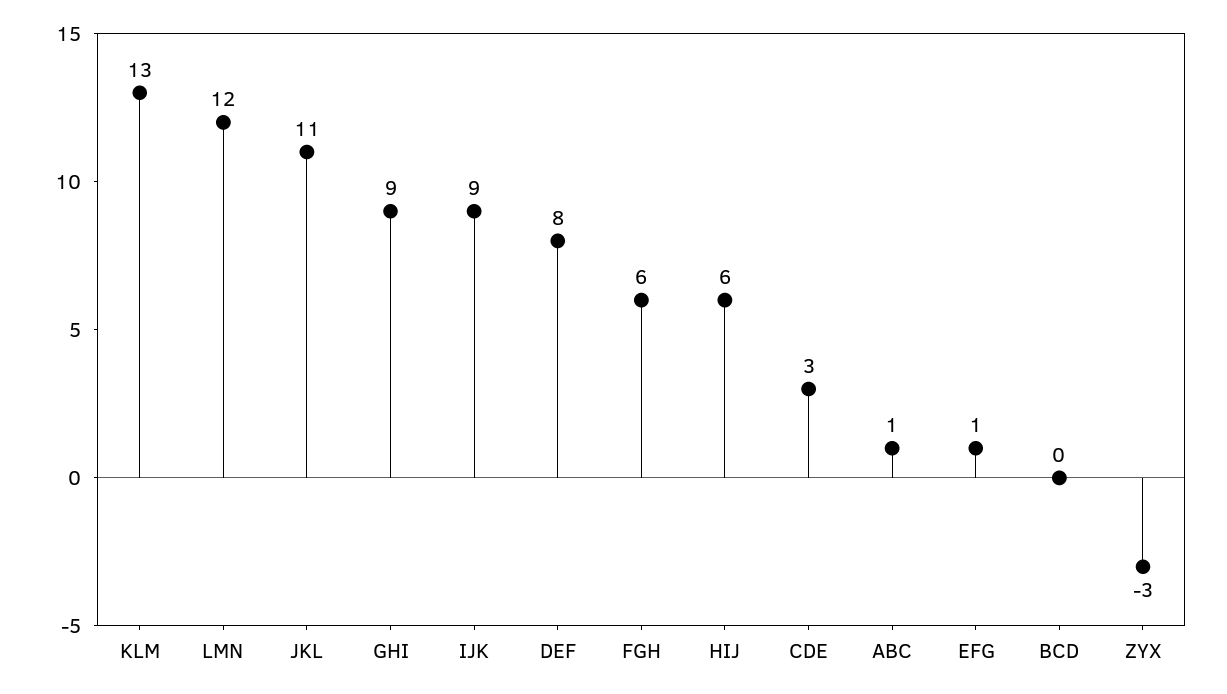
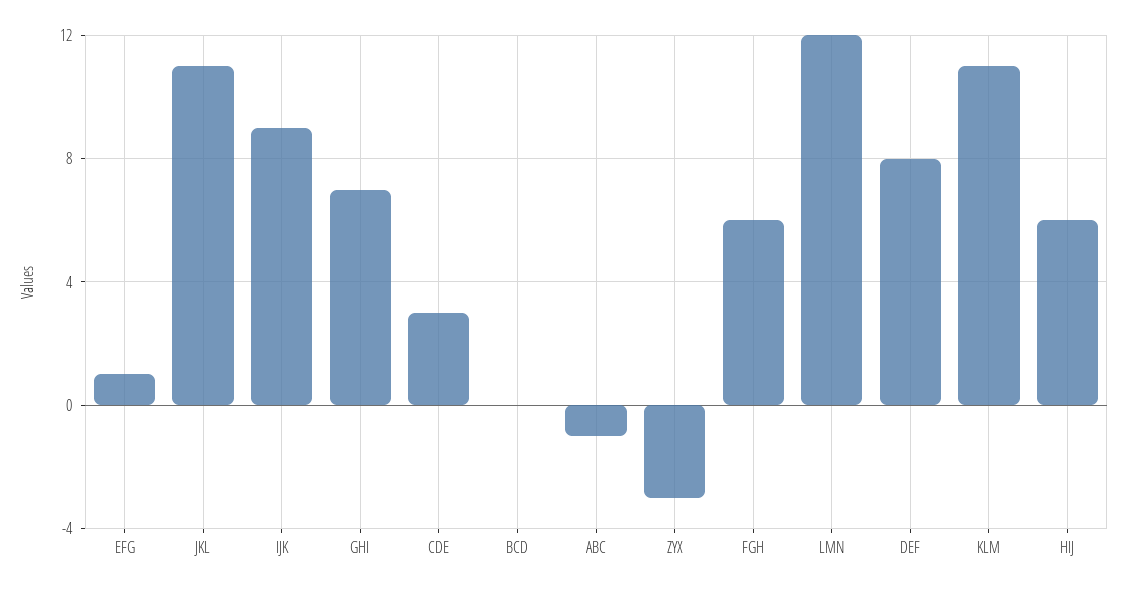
KLM: 13 -> 11
GHI: 9 -> 7
ABC: 1 -> -1

